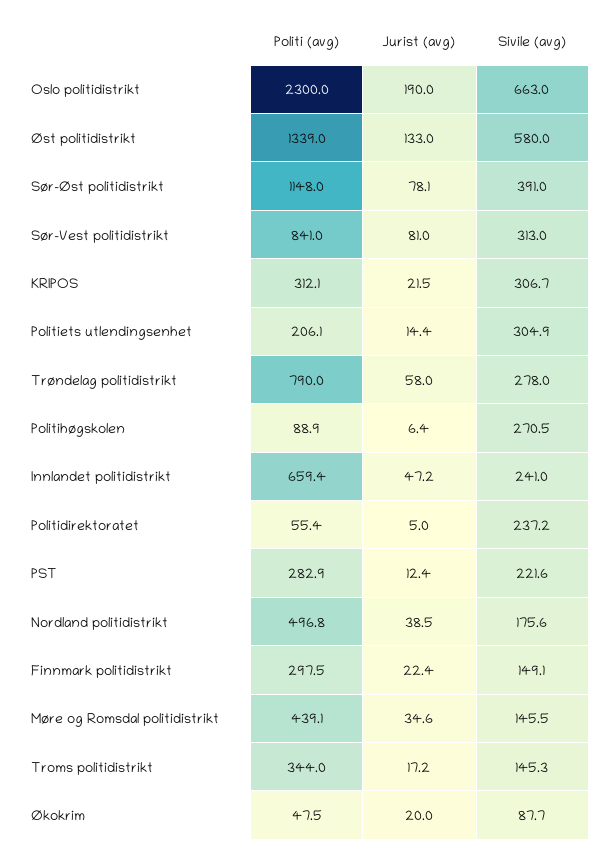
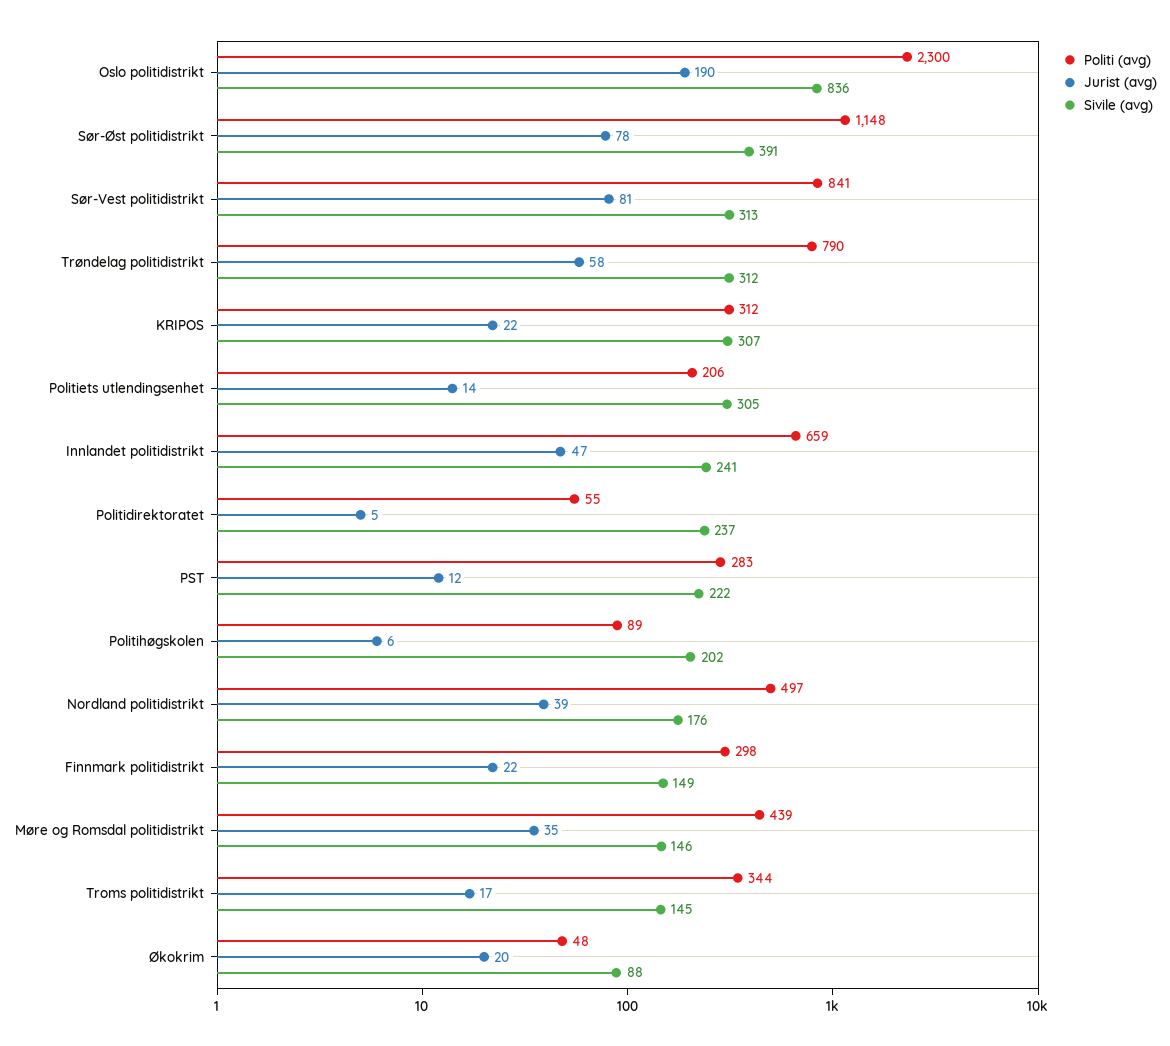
Sivile (avg), Oslo politidistrikt: 663 -> 836
Politi (avg), Øst politidistrikt: 1339 -> none
Jurist (avg), Øst politidistrikt: 133 -> none
Sivile (avg), Øst politidistrikt: 580 -> none
Sivile (avg), Trøndelag politidistrikt: 278 -> 312
Sivile (avg), Politihøgskolen: 270.5 -> 202

